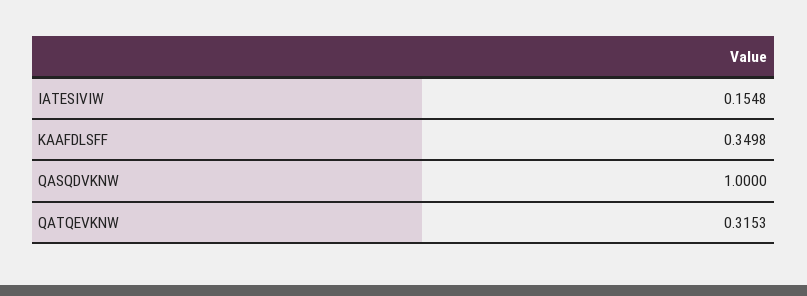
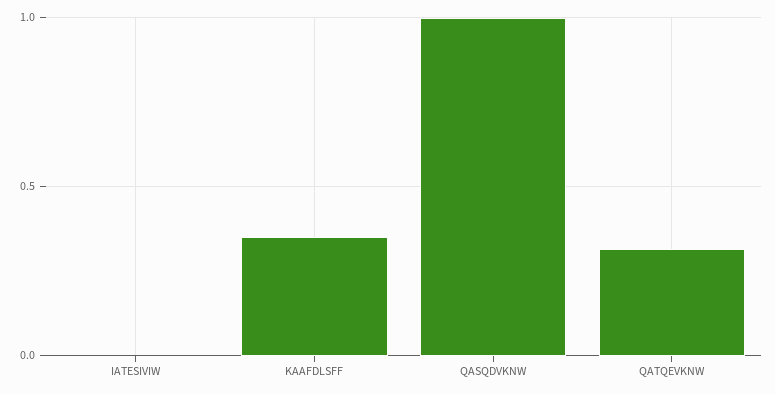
IATESIVIW: 0.1548 -> 0

